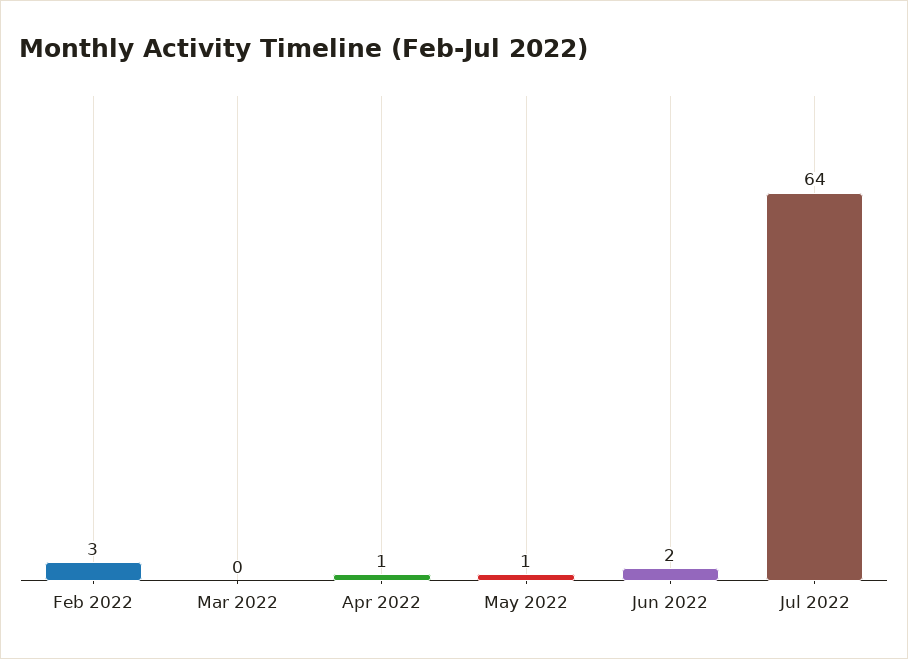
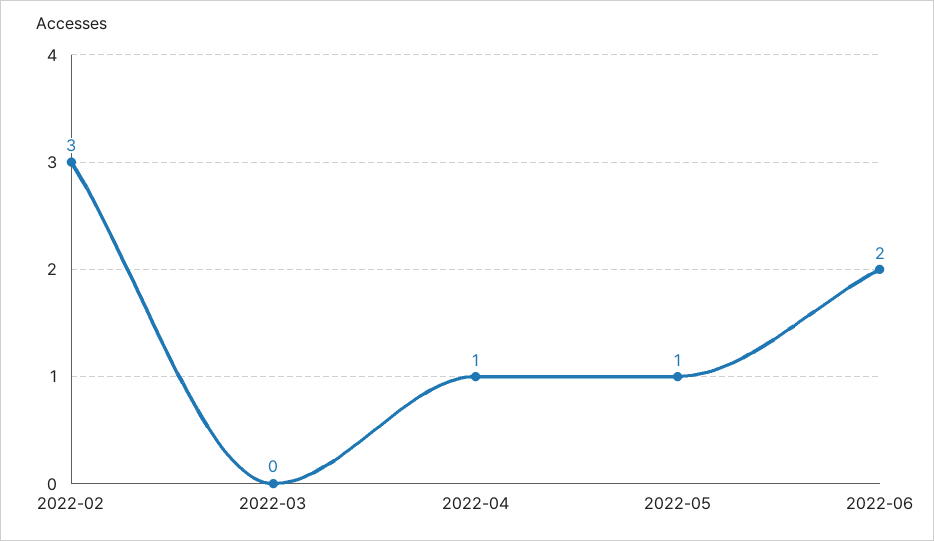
Jul 2022: 64 -> none

